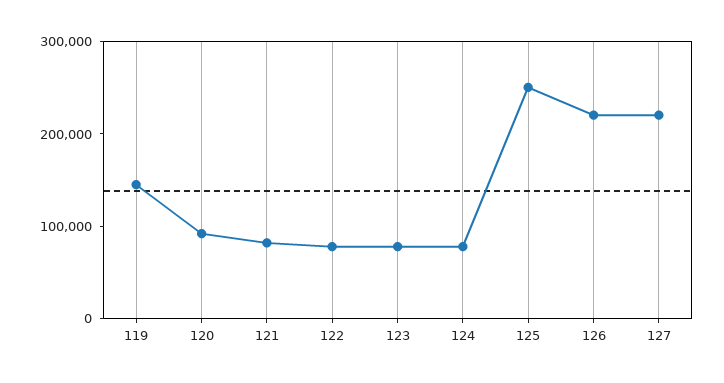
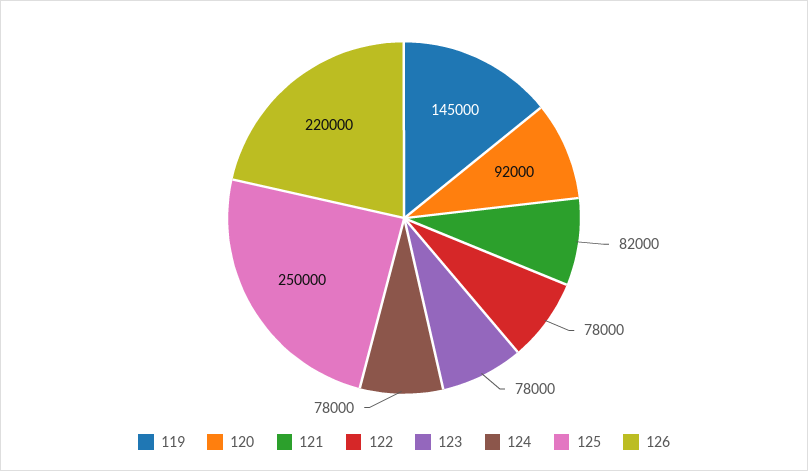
127: 220000 -> none

